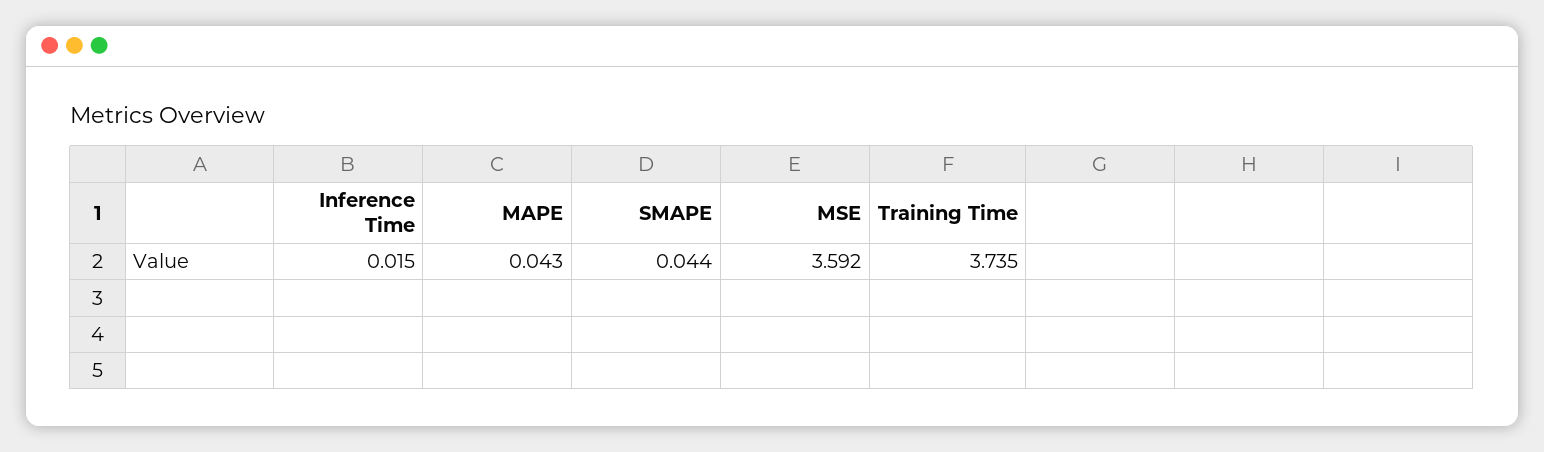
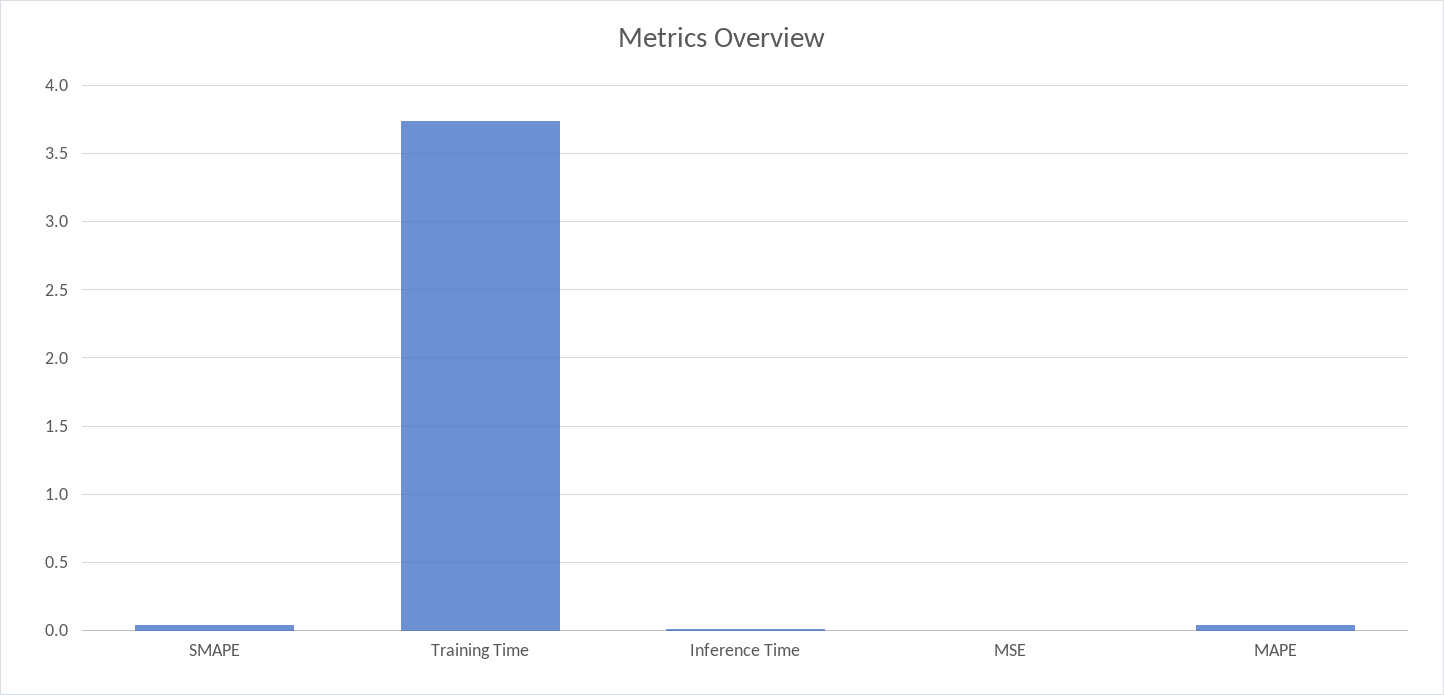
MSE: 3.592 -> 0

